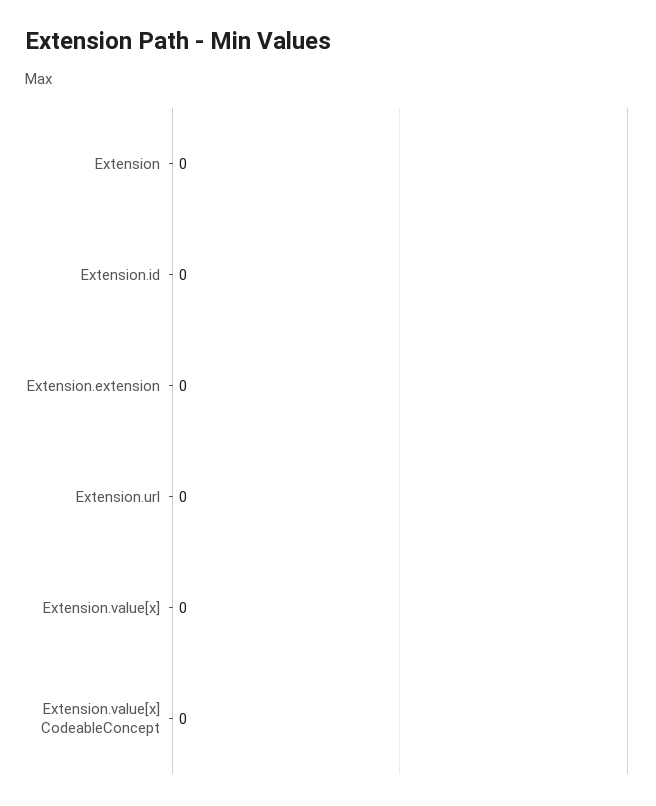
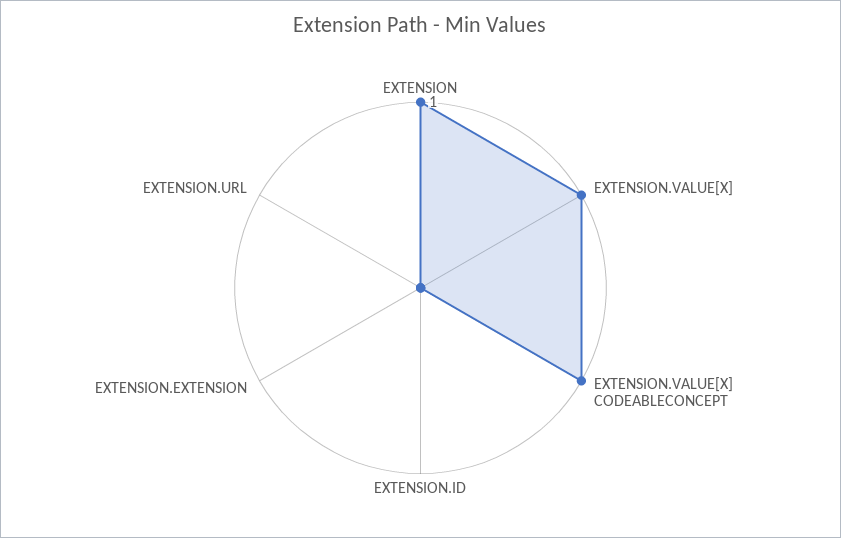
Extension: 0 -> 1
Extension.value[x]: 0 -> 1
Extension.value[x] CodeableConcept: 0 -> 1

